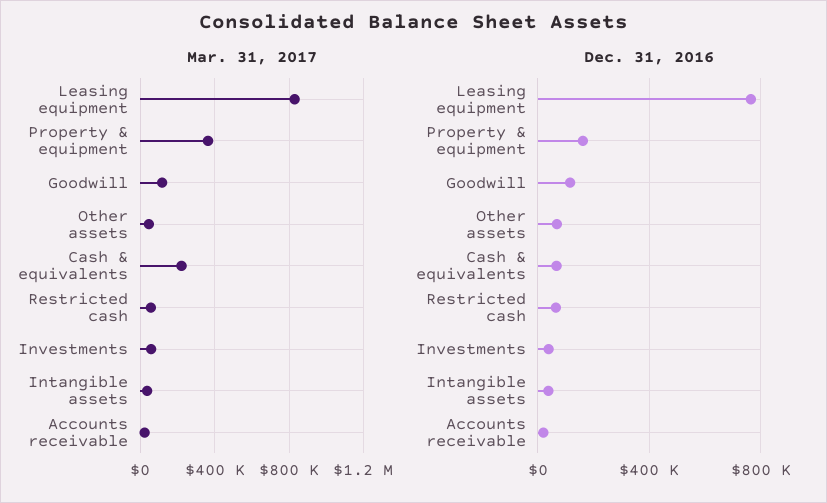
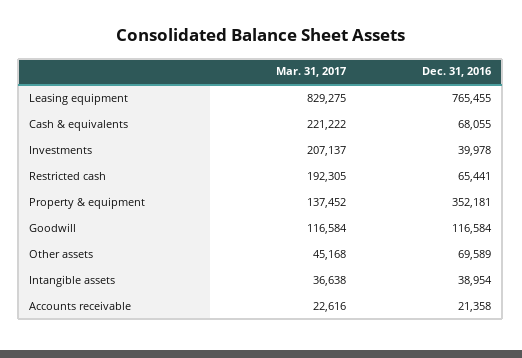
Mar. 31, 2017, Property & equipment: 350000 -> 137452
Mar. 31, 2017, Restricted cash: 50000 -> 192305
Mar. 31, 2017, Investments: 50000 -> 207137
Dec. 31, 2016, Property & equipment: 150000 -> 352181

